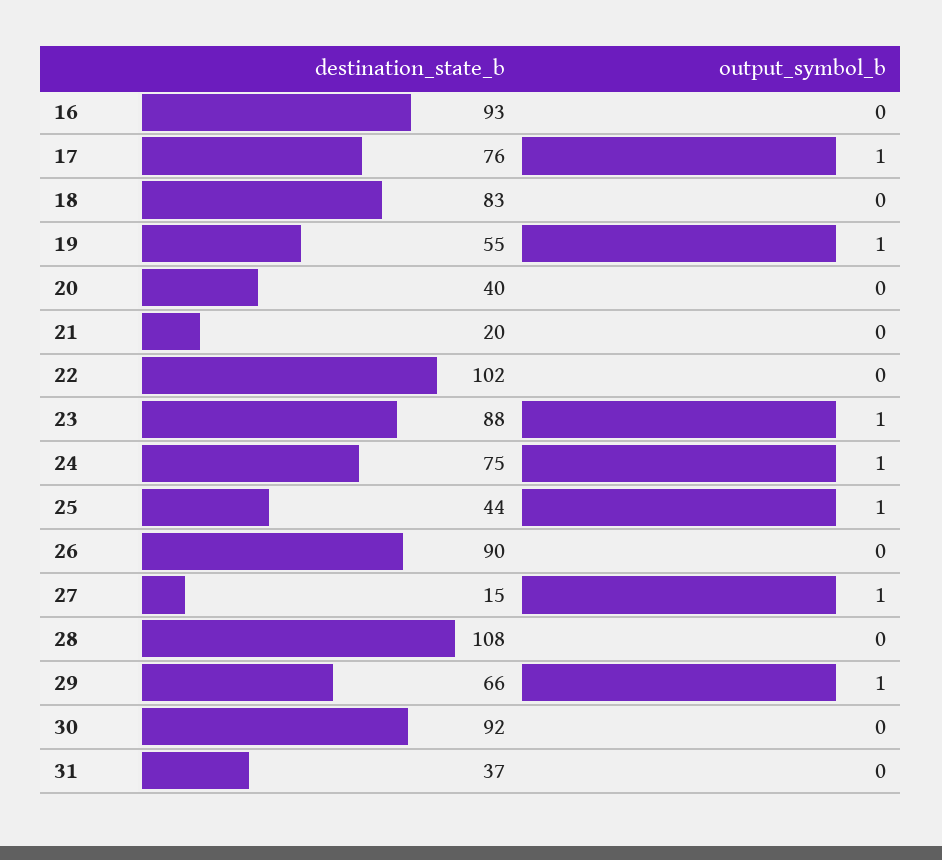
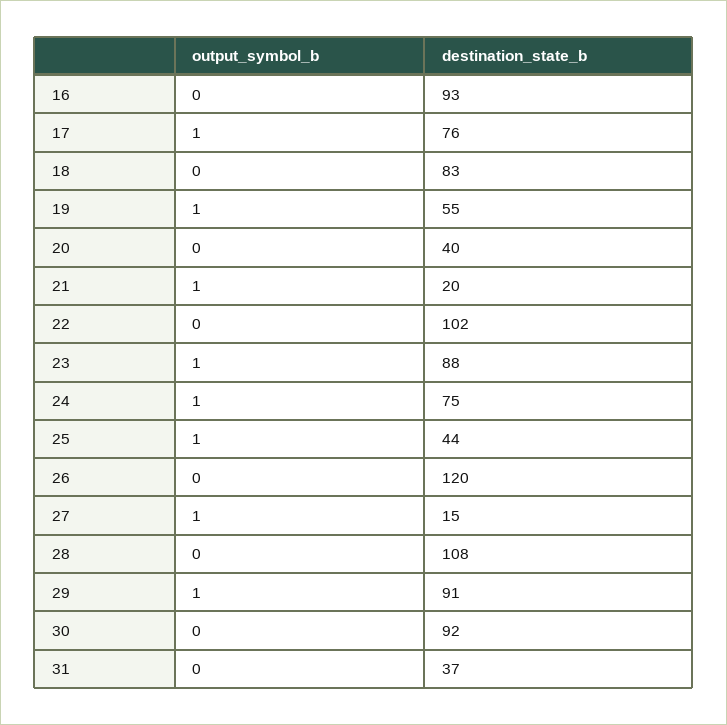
output_symbol_b, 21: 0 -> 1
destination_state_b, 26: 90 -> 120
destination_state_b, 29: 66 -> 91

